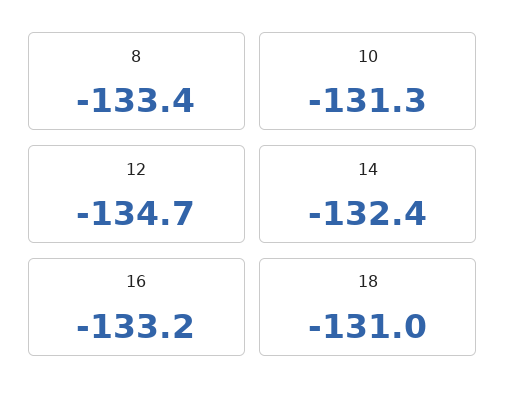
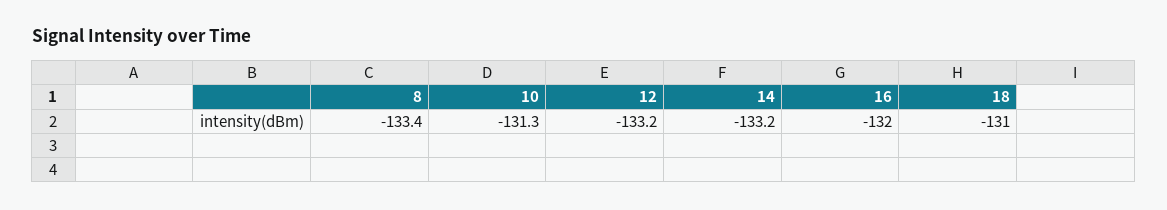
12: -134.7 -> -133.2
14: -132.4 -> -133.2
16: -133.2 -> -132

